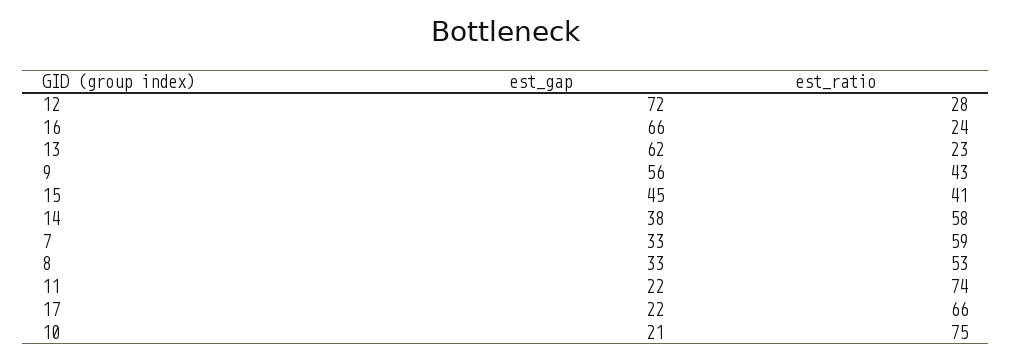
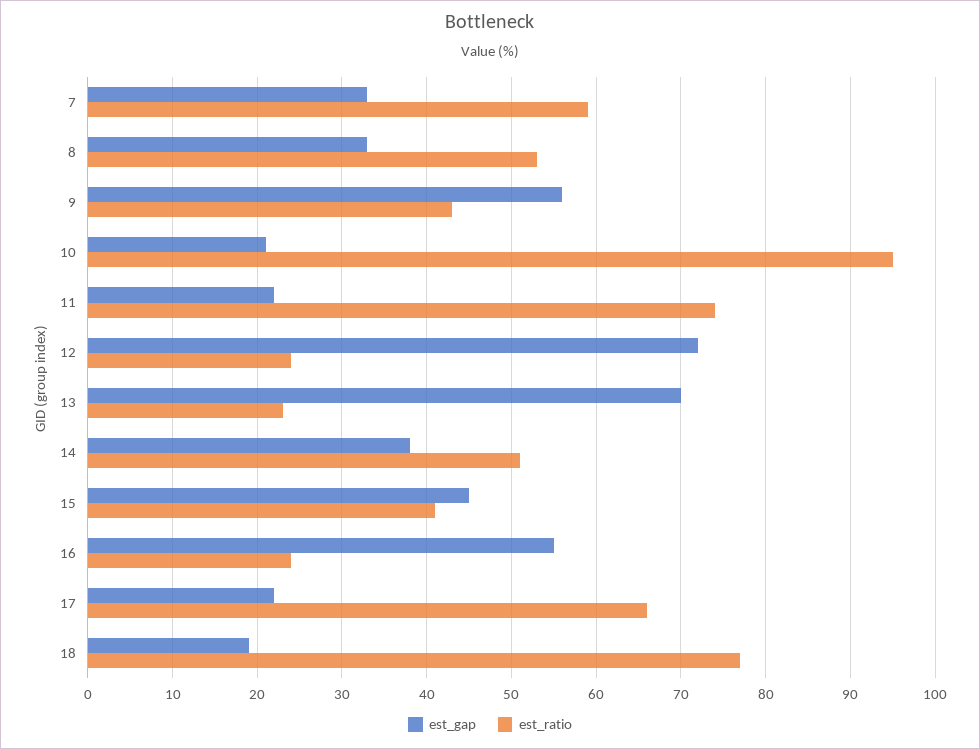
est_ratio, 12: 28 -> 24
est_gap, 16: 66 -> 55
est_gap, 13: 62 -> 70
est_ratio, 14: 58 -> 51
est_ratio, 10: 75 -> 95
est_gap, 18: none -> 19
est_ratio, 18: none -> 77

